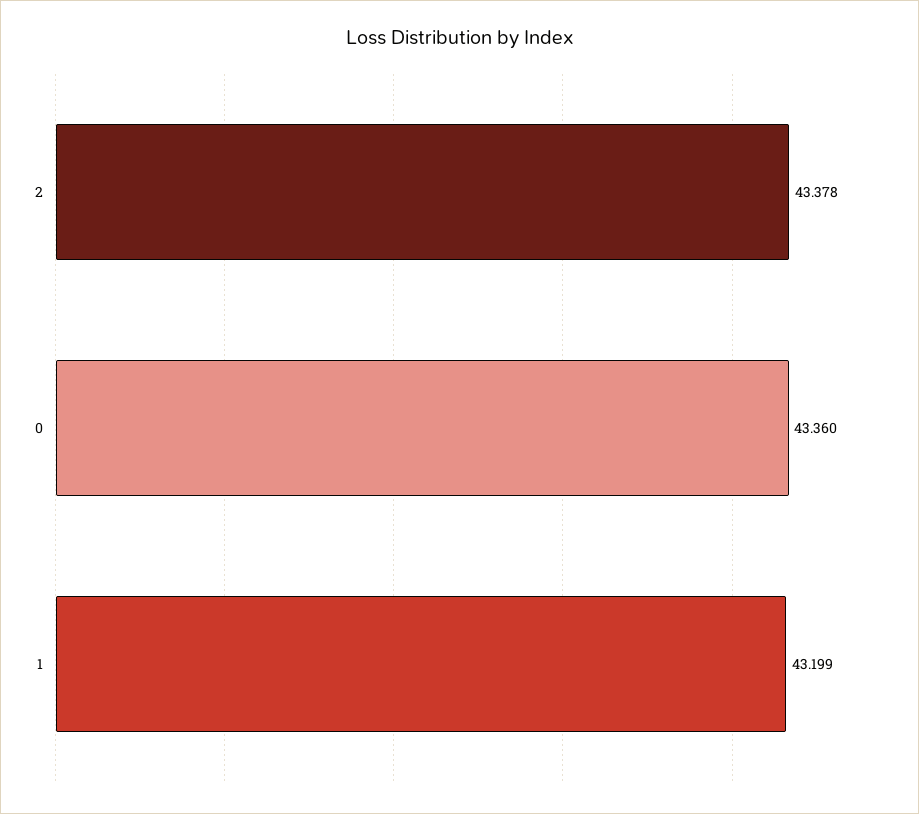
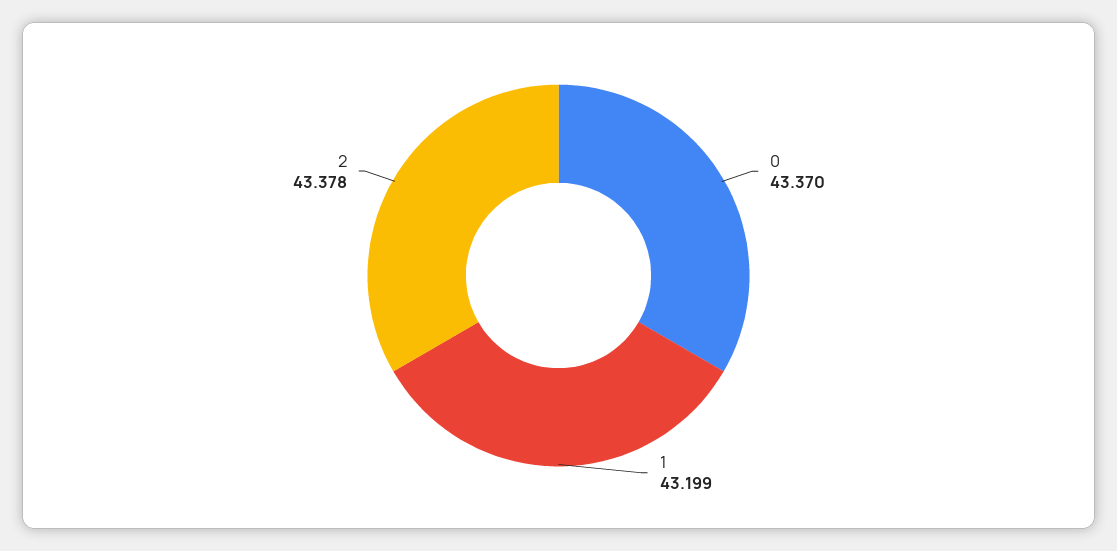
0: 43.36 -> 43.37

